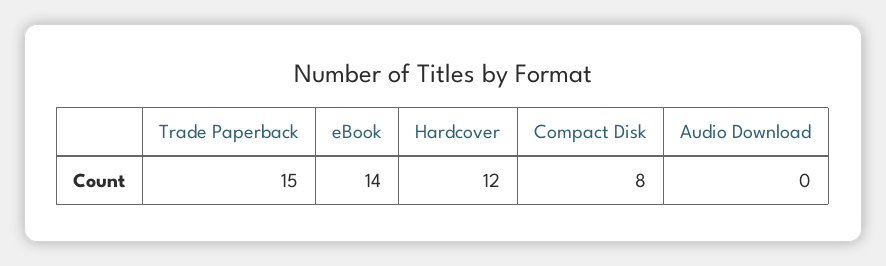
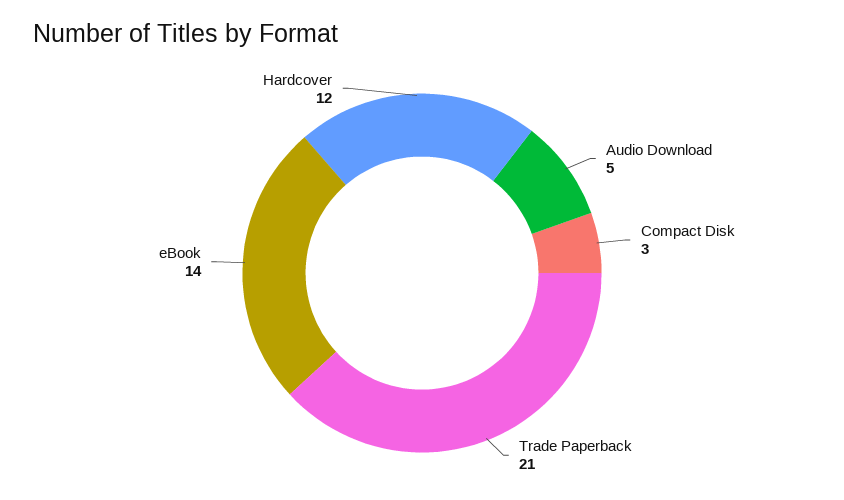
Trade Paperback: 15 -> 21
Compact Disk: 8 -> 3
Audio Download: 0 -> 5

